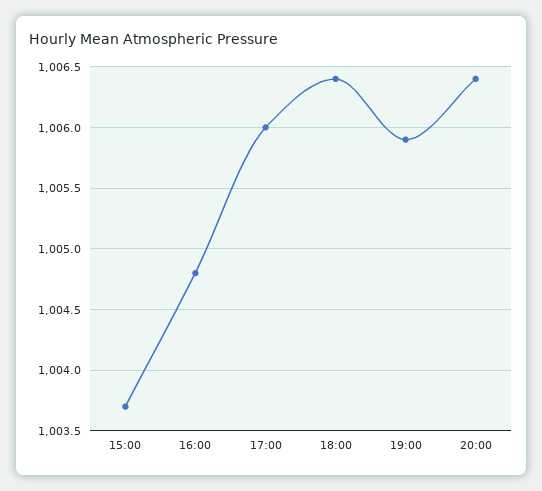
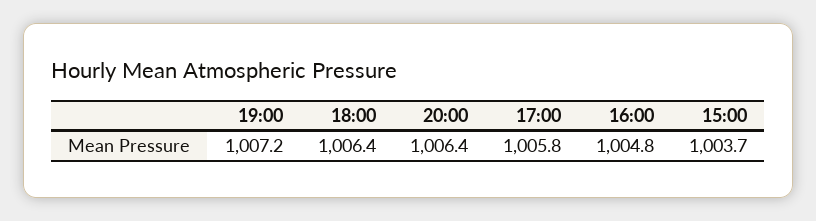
17:00: 1006 -> 1005.8
19:00: 1005.9 -> 1007.2

